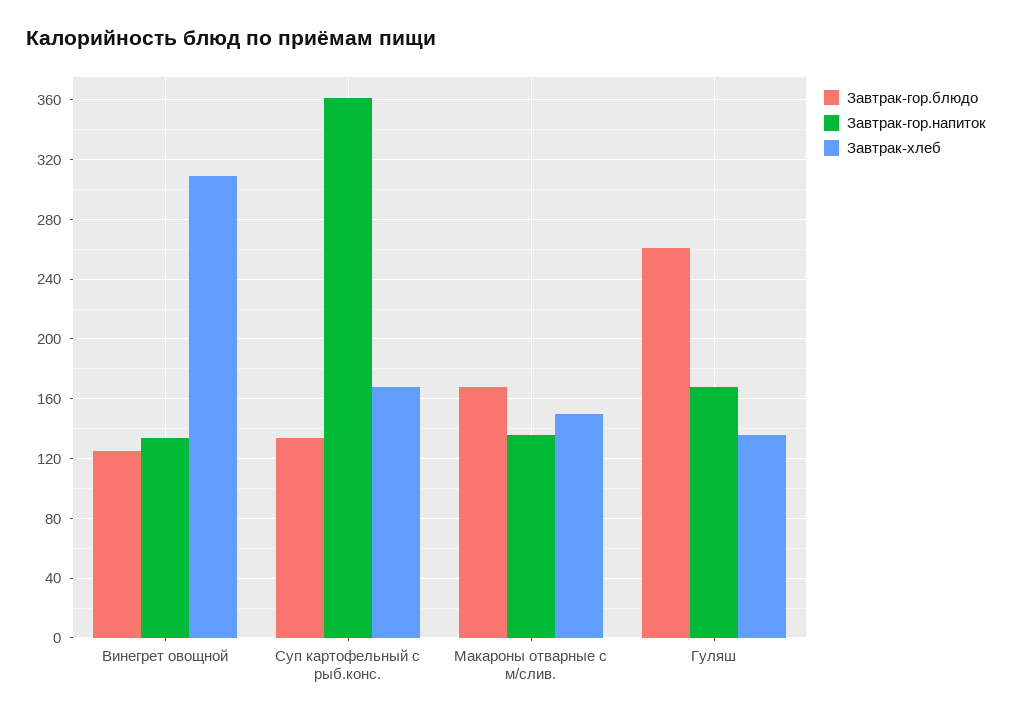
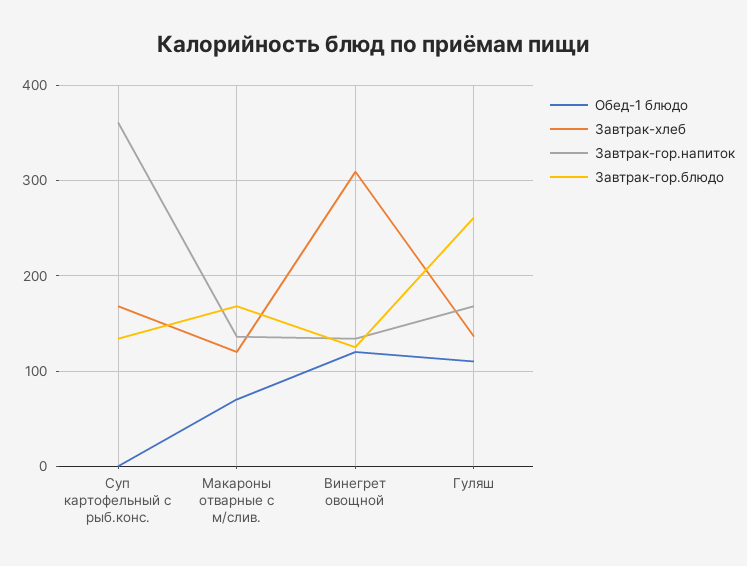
Завтрак-хлеб, Макароны отварные с м/слив.: 150 -> 120
Обед-1 блюдо, Суп картофельный с рыб.конс.: none -> 0
Обед-1 блюдо, Макароны отварные с м/слив.: none -> 70
Обед-1 блюдо, Винегрет овощной: none -> 120
Обед-1 блюдо, Гуляш: none -> 110

